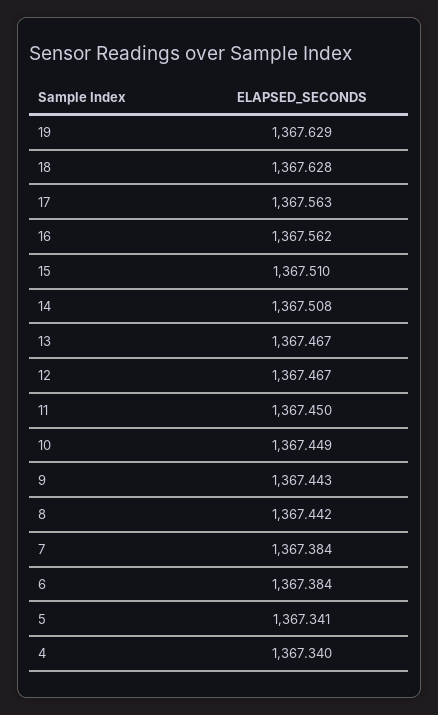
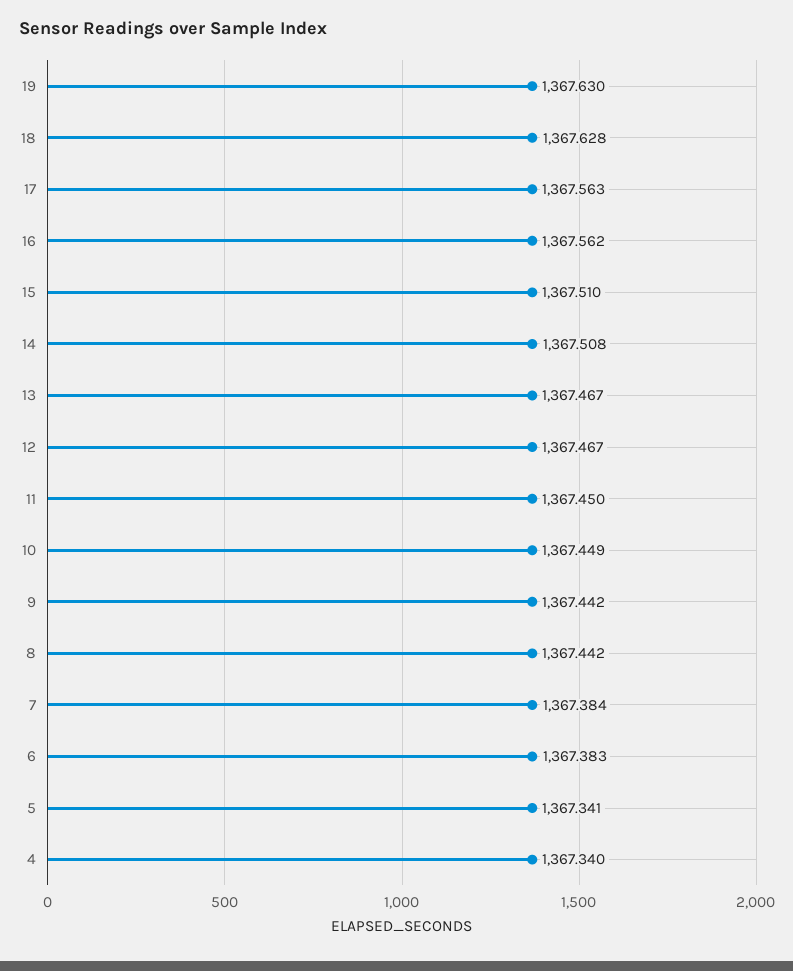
19: 1367.629 -> 1367.63
9: 1367.443 -> 1367.442
6: 1367.384 -> 1367.383

